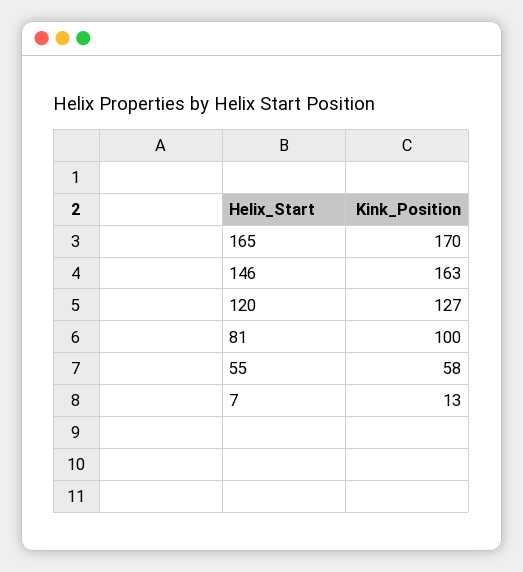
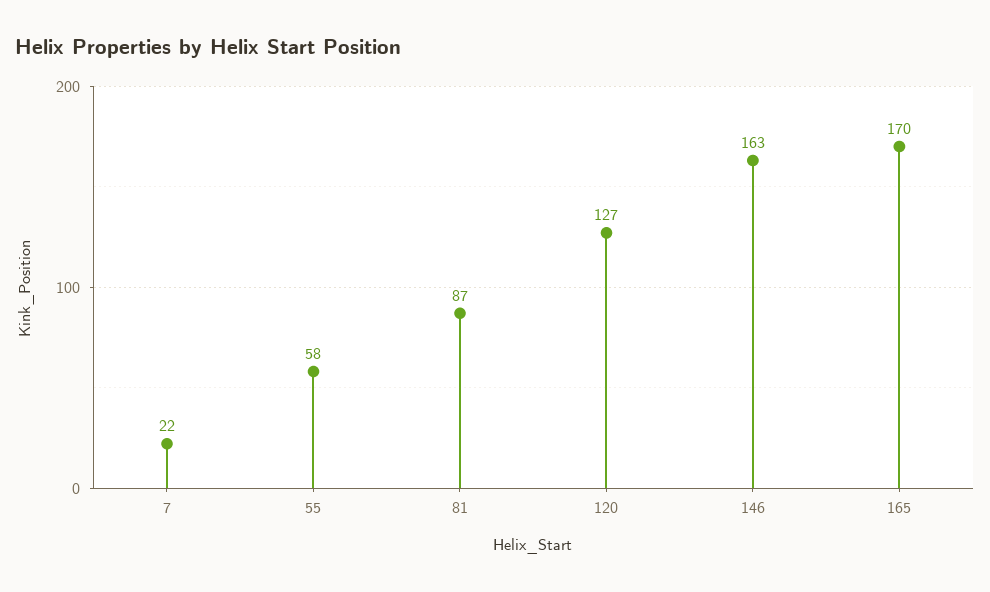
81: 100 -> 87
7: 13 -> 22

